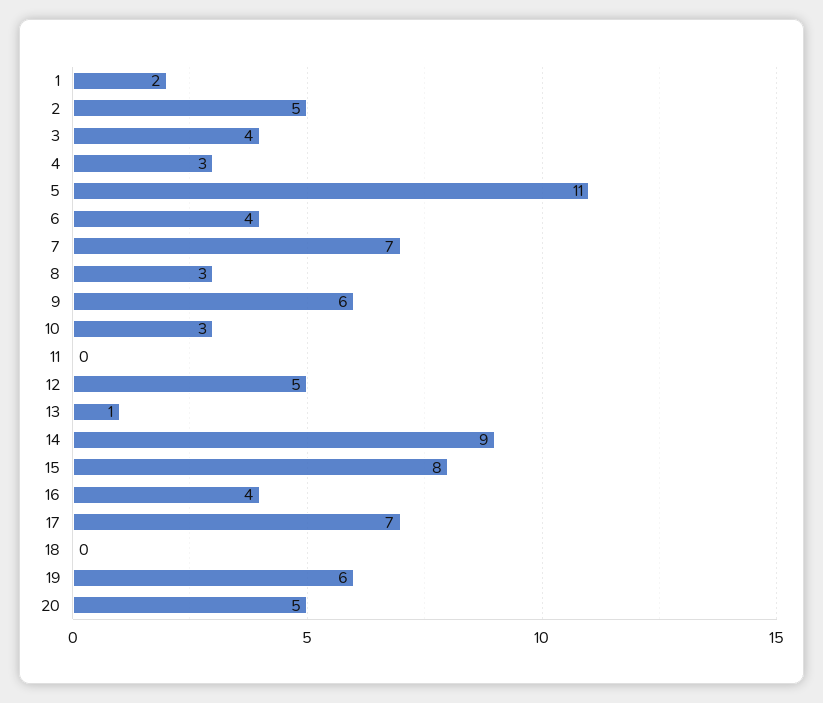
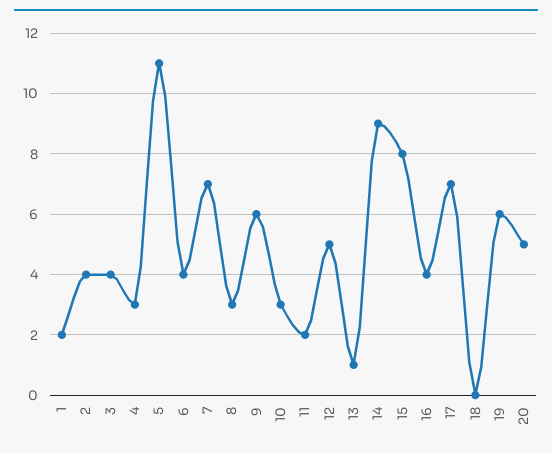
2: 5 -> 4
11: 0 -> 2

